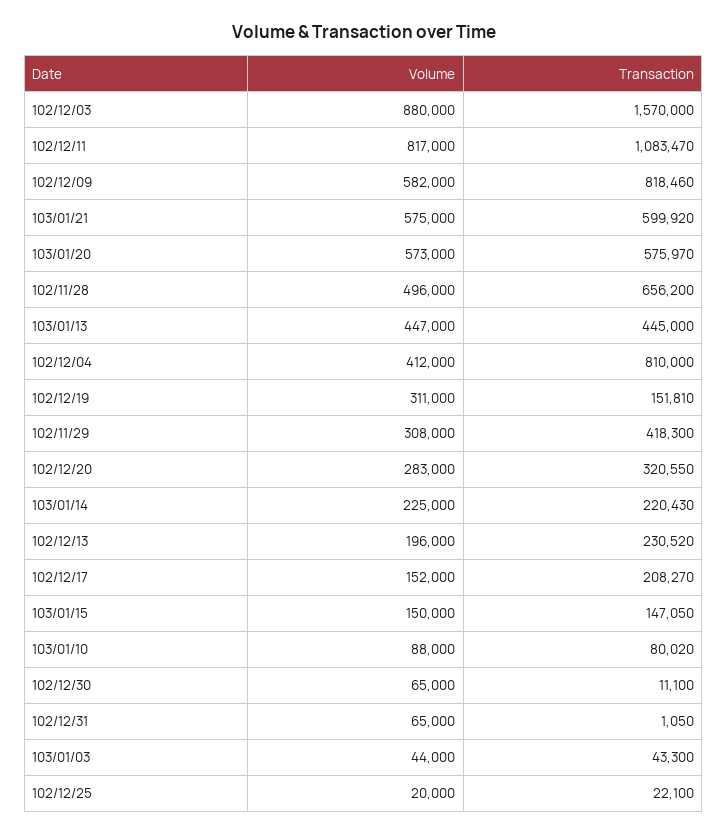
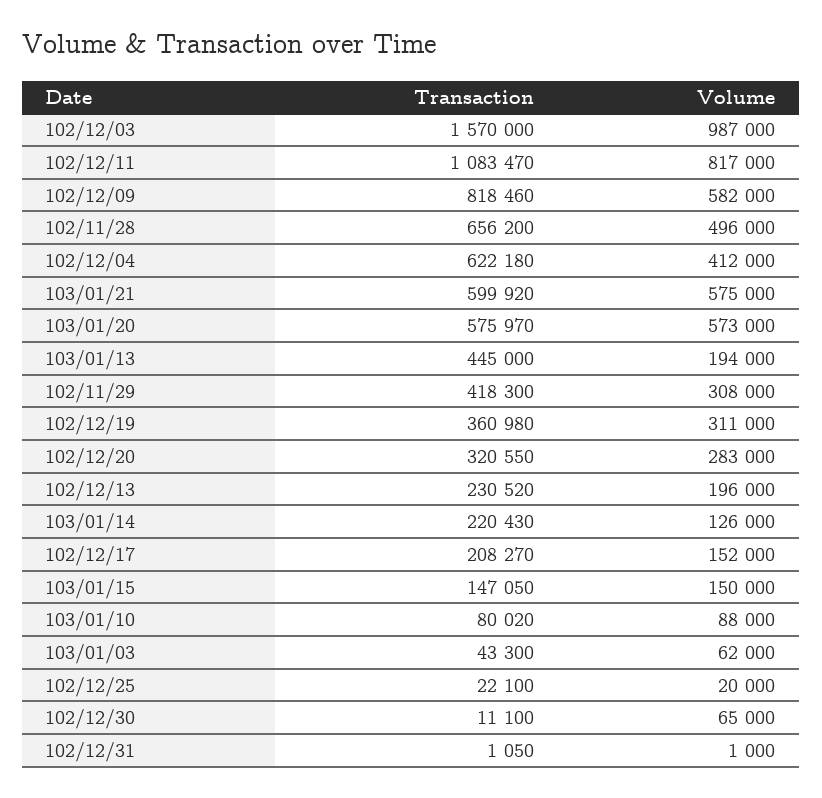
Volume, 102/12/03: 880000 -> 987000
Volume, 103/01/13: 447000 -> 194000
Transaction, 102/12/04: 810000 -> 622180
Transaction, 102/12/19: 151810 -> 360980
Volume, 103/01/14: 225000 -> 126000
Volume, 102/12/31: 65000 -> 1000
Volume, 103/01/03: 44000 -> 62000

